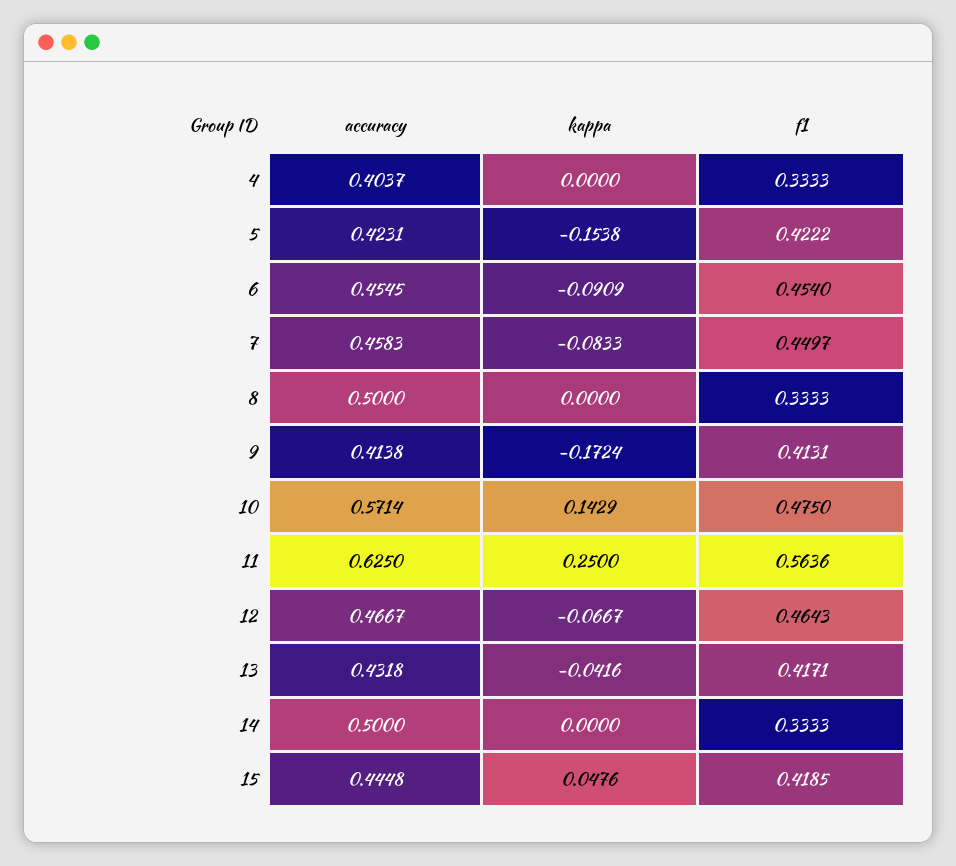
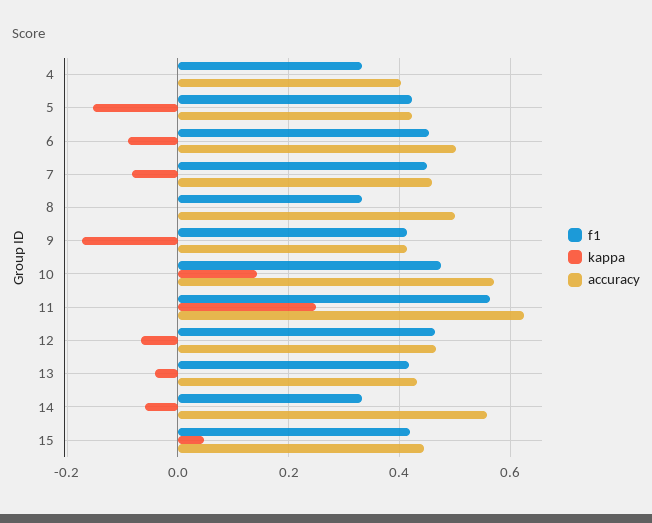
accuracy, 6: 0.4545 -> 0.5
accuracy, 14: 0.5 -> 0.56
kappa, 14: 0 -> -0.06

